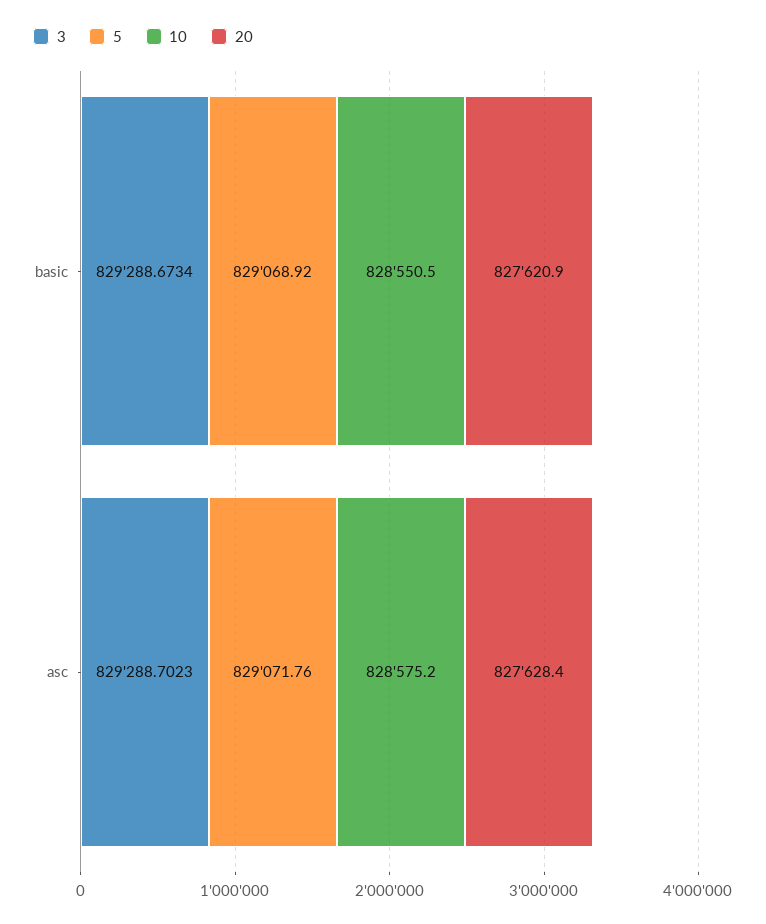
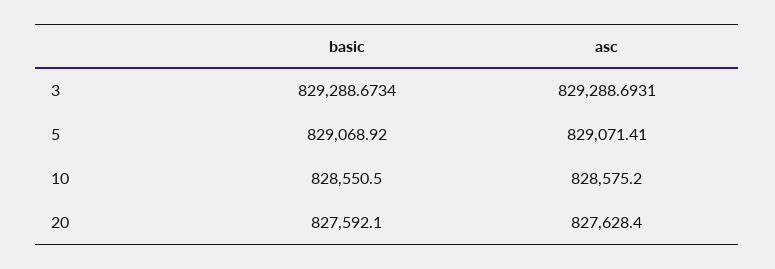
20, basic: 827620.9 -> 827592.1
3, asc: 829288.7023 -> 829288.6931
5, asc: 829071.76 -> 829071.41

